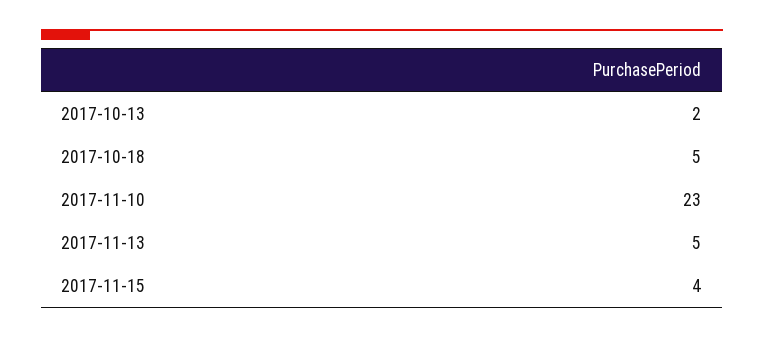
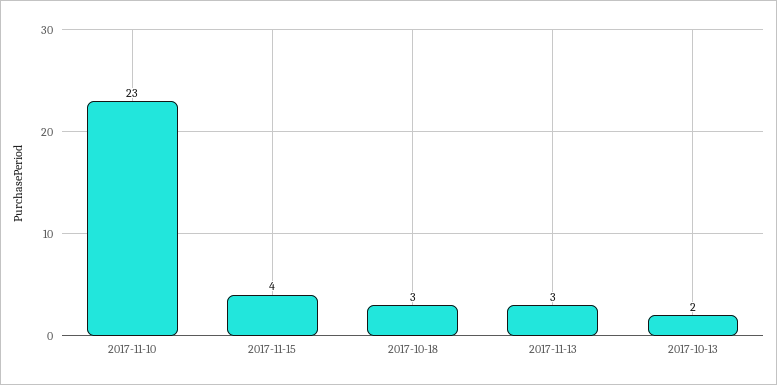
2017-10-18: 5 -> 3
2017-11-13: 5 -> 3

